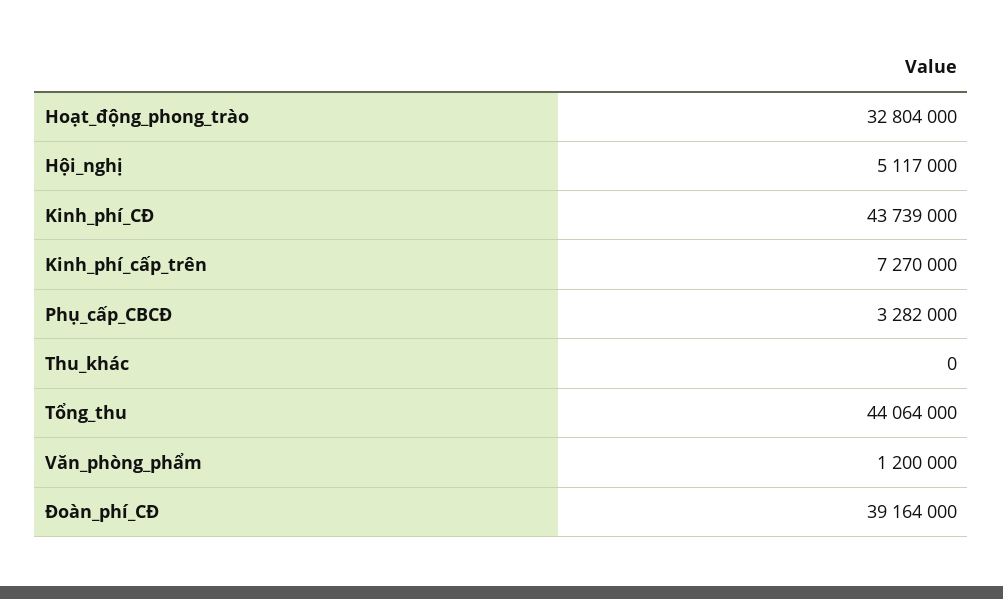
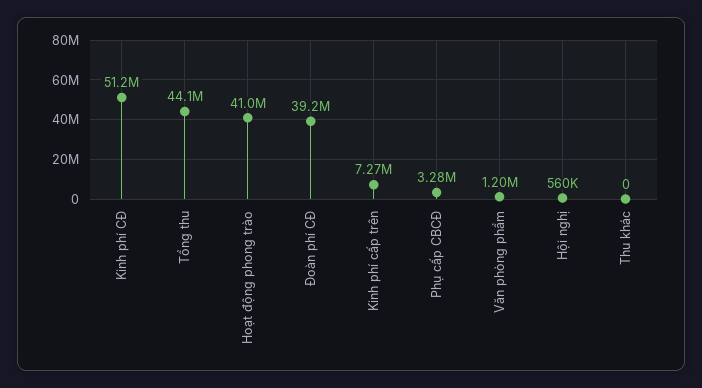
Hoạt_động_phong_trào: 32804000 -> 41000000
Hội_nghị: 5117000 -> 560000
Kinh_phí_CĐ: 43739000 -> 51200000

